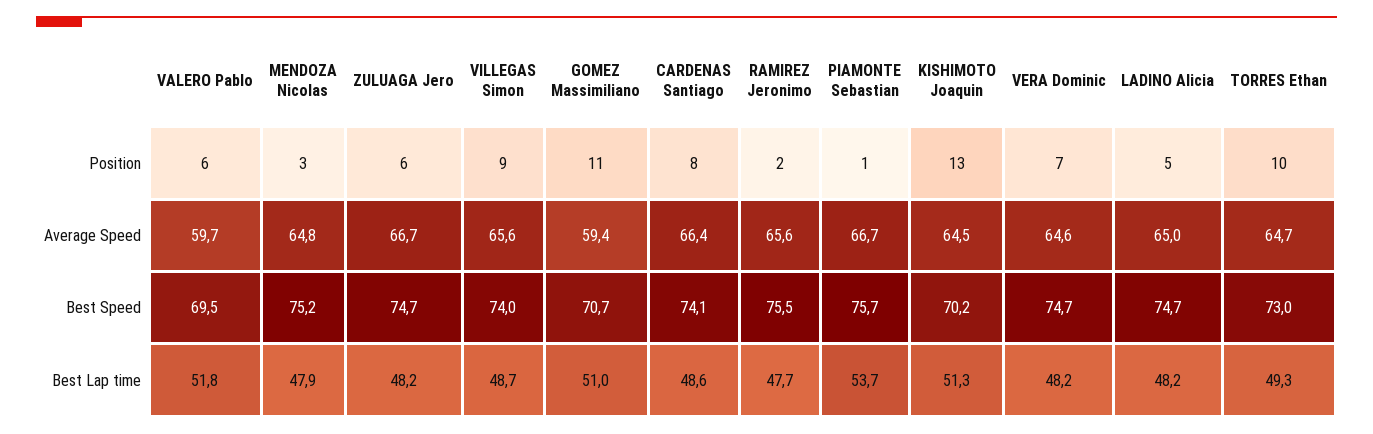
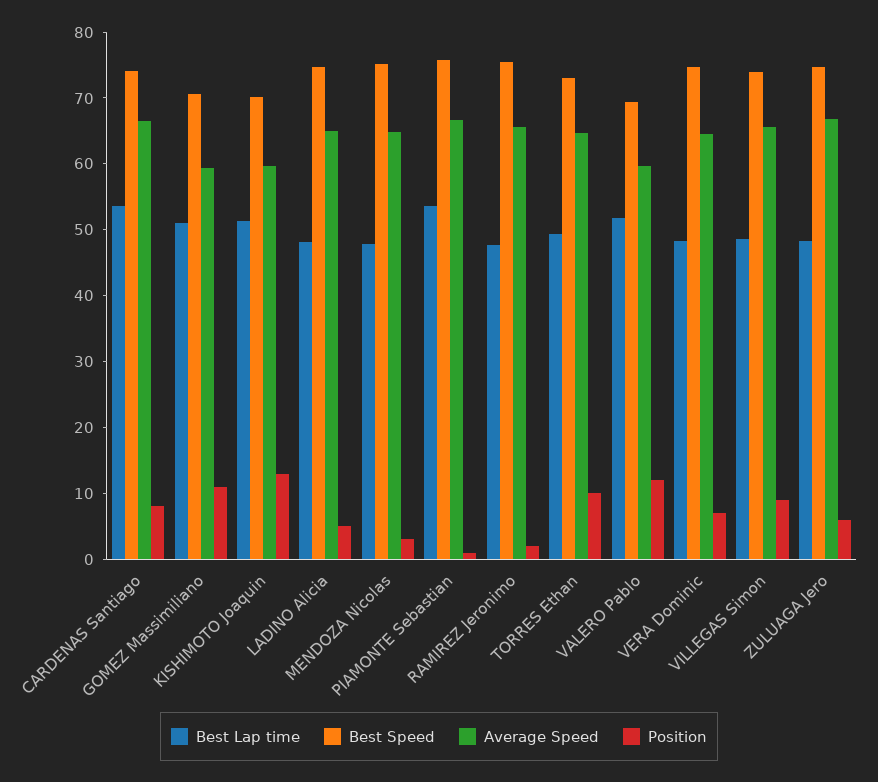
Position, VALERO Pablo: 6 -> 12
Average Speed, KISHIMOTO Joaquin: 64.5 -> 60
Best Lap time, CARDENAS Santiago: 48.6 -> 54

